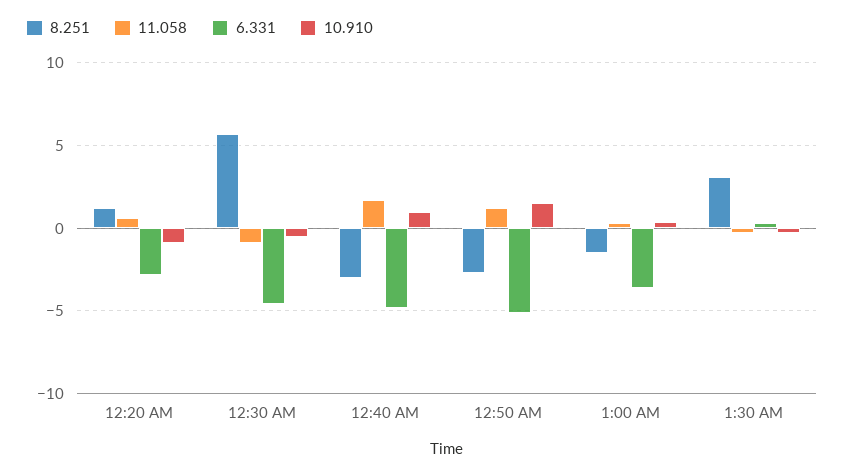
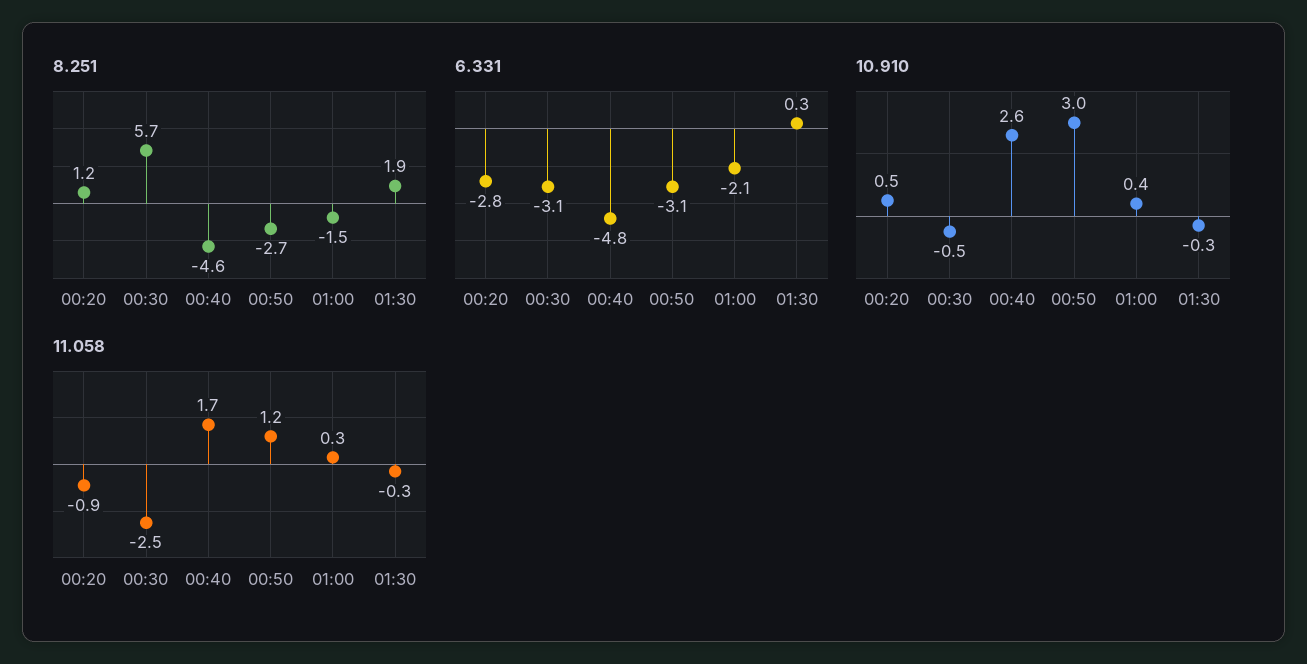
11.058, 12:20 AM: 0.5 -> -0.9
10.910, 12:20 AM: -1 -> 0.5
11.058, 12:30 AM: -1 -> -2.5
6.331, 12:30 AM: -4.5 -> -3.1
8.251, 12:40 AM: -3 -> -4.6
10.910, 12:40 AM: 1 -> 2.6
6.331, 12:50 AM: -5 -> -3.1
10.910, 12:50 AM: 1.5 -> 3
6.331, 1:00 AM: -3.5 -> -2.1
8.251, 1:30 AM: 3 -> 1.9

